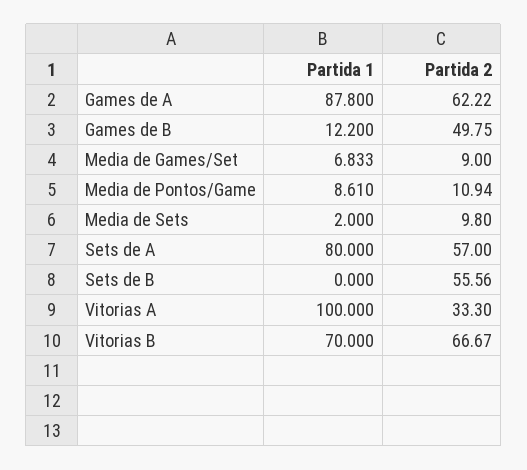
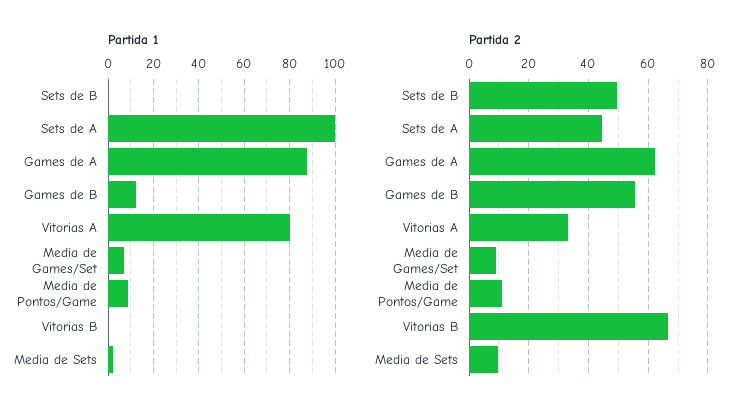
Partida 2, Games de B: 49.75 -> 55
Partida 1, Sets de A: 80 -> 100
Partida 2, Sets de A: 57 -> 45
Partida 2, Sets de B: 55.56 -> 50
Partida 1, Vitorias A: 100 -> 80
Partida 1, Vitorias B: 70 -> 0

